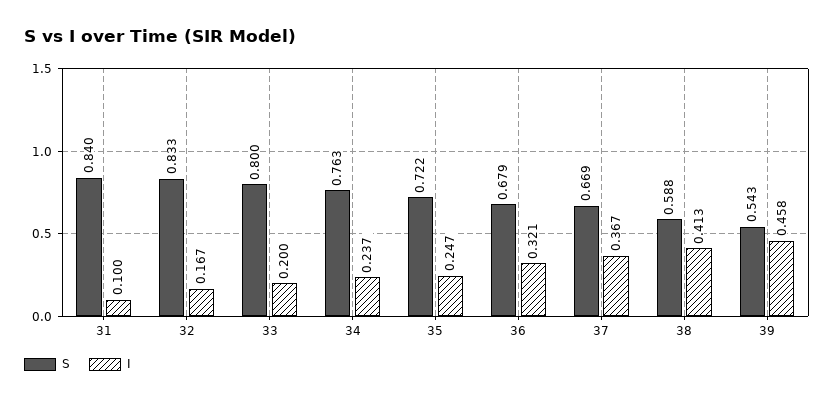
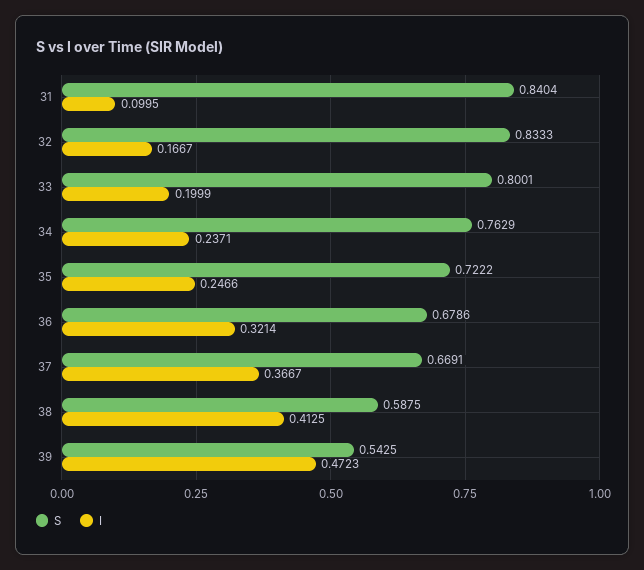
I, 39: 0.458 -> 0.4723

